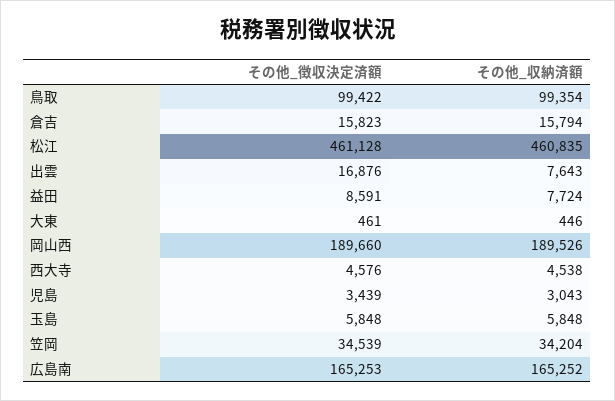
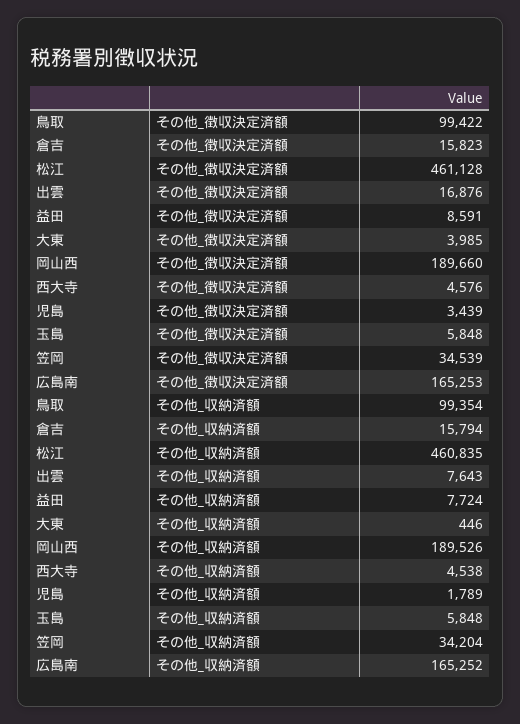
その他_徴収決定済額, 大東: 461 -> 3985
その他_収納済額, 児島: 3043 -> 1789

